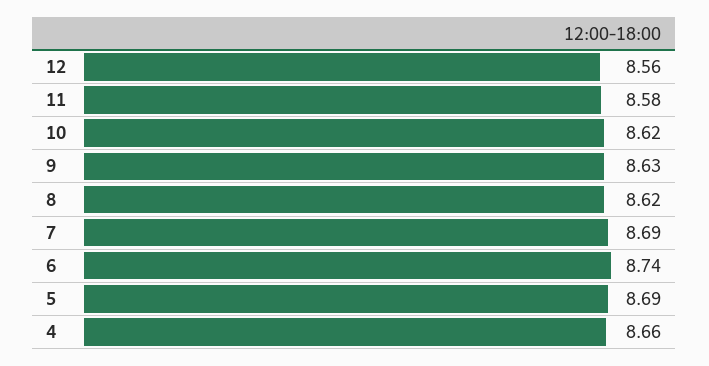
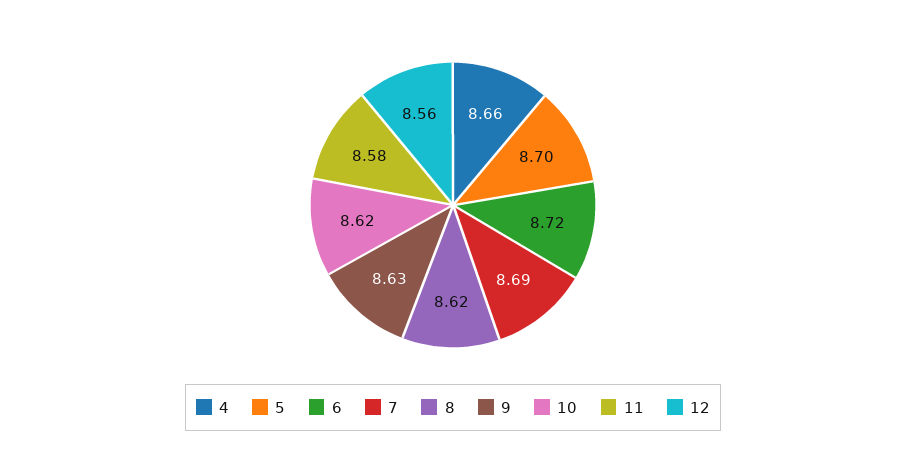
6: 8.74 -> 8.72
5: 8.69 -> 8.7

